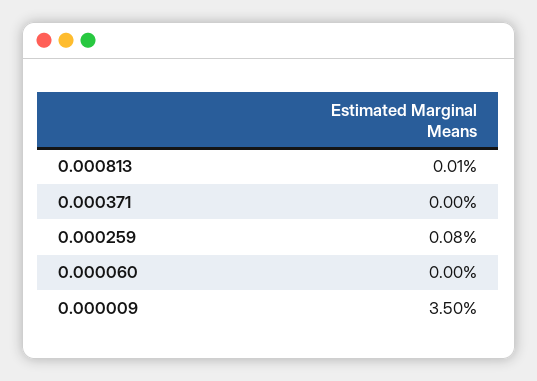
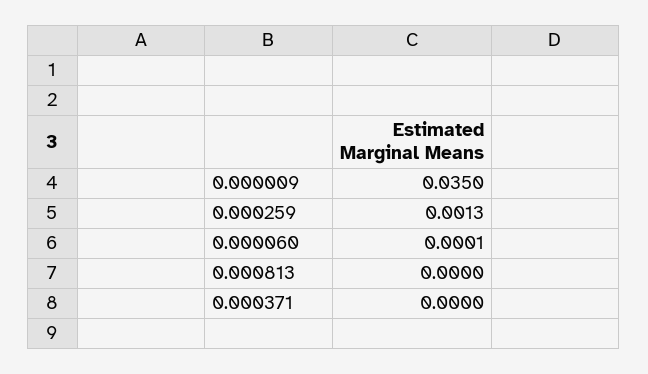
0.000813: 0.0001 -> 0
0.000259: 0.0008 -> 0.0013
0.000060: 0 -> 0.0001

